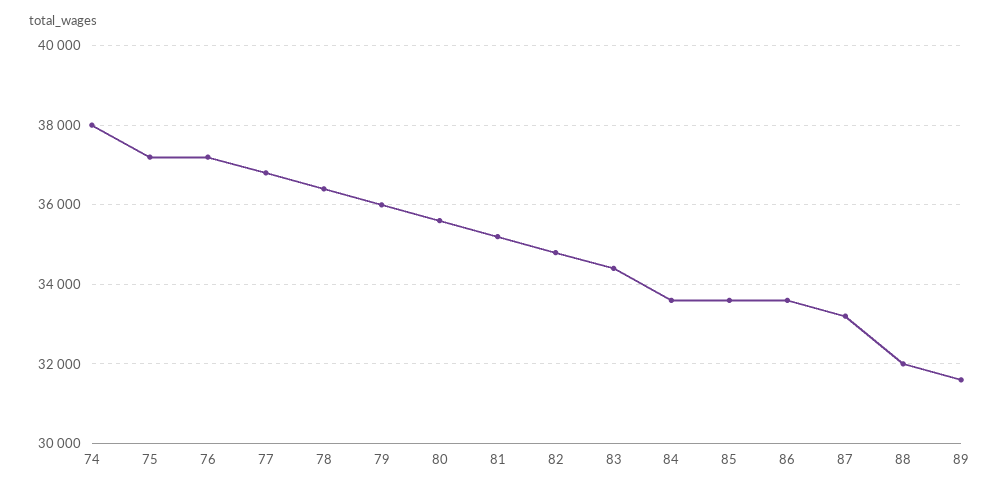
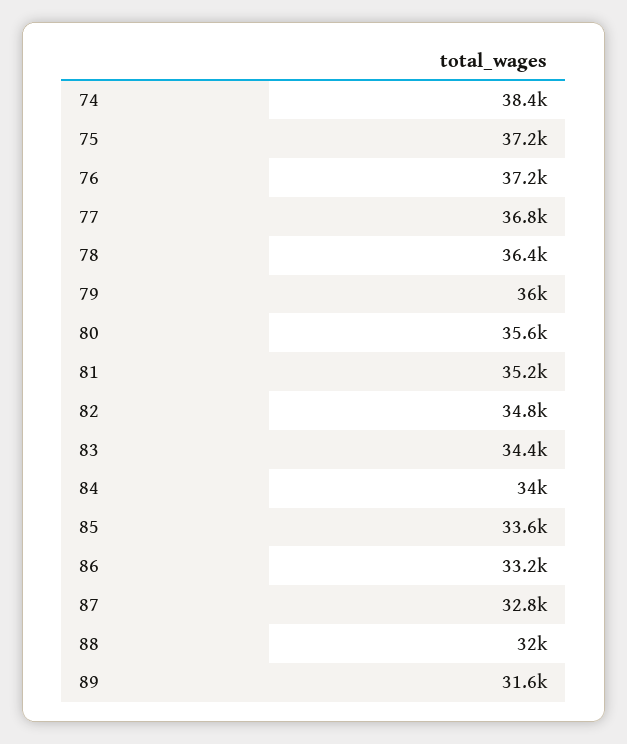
74: 38000 -> 38400
84: 33600 -> 34000
86: 33600 -> 33200
87: 33200 -> 32800

